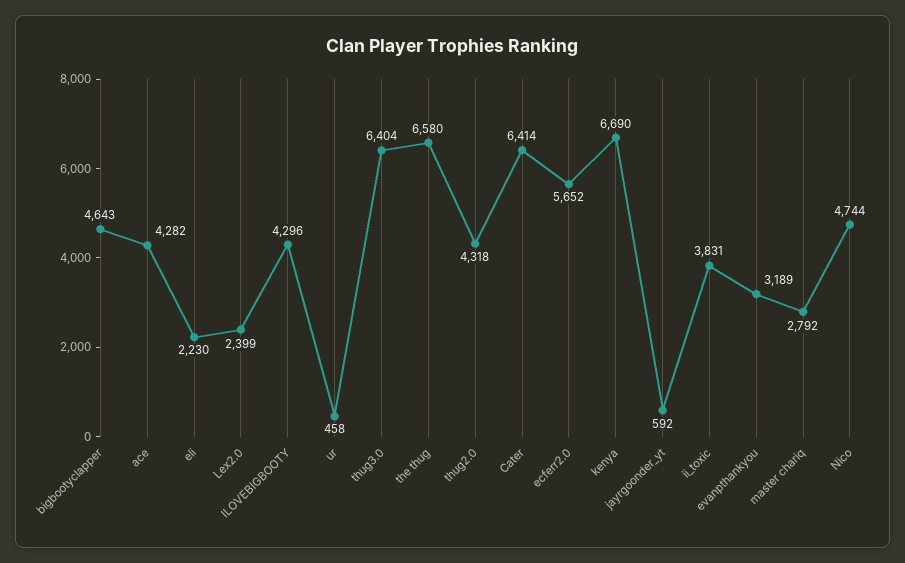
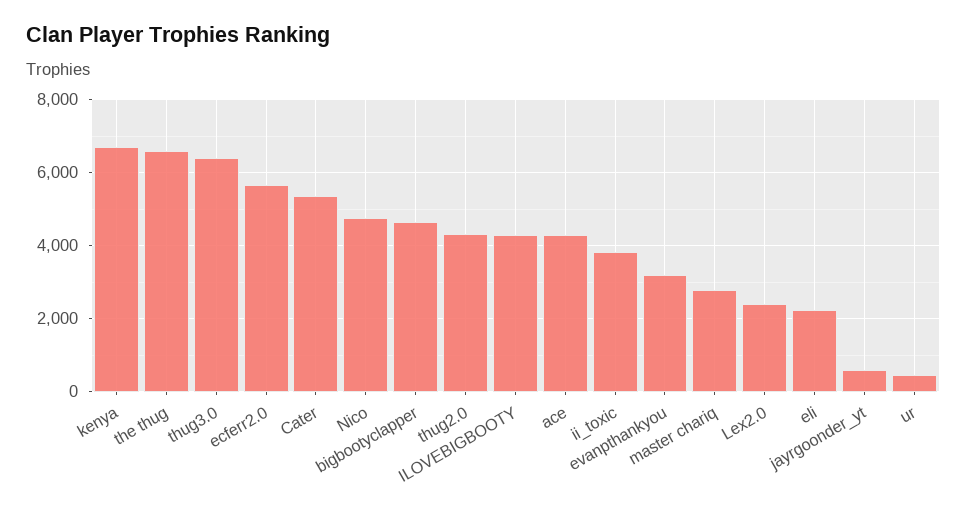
Cater: 6414 -> 5400

